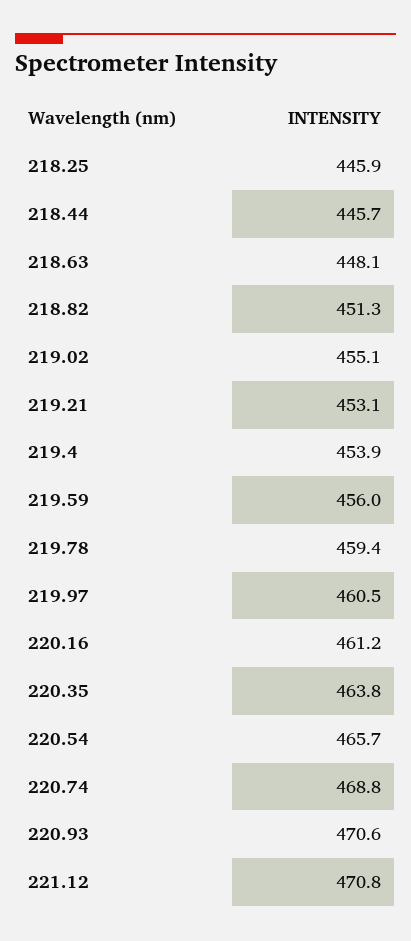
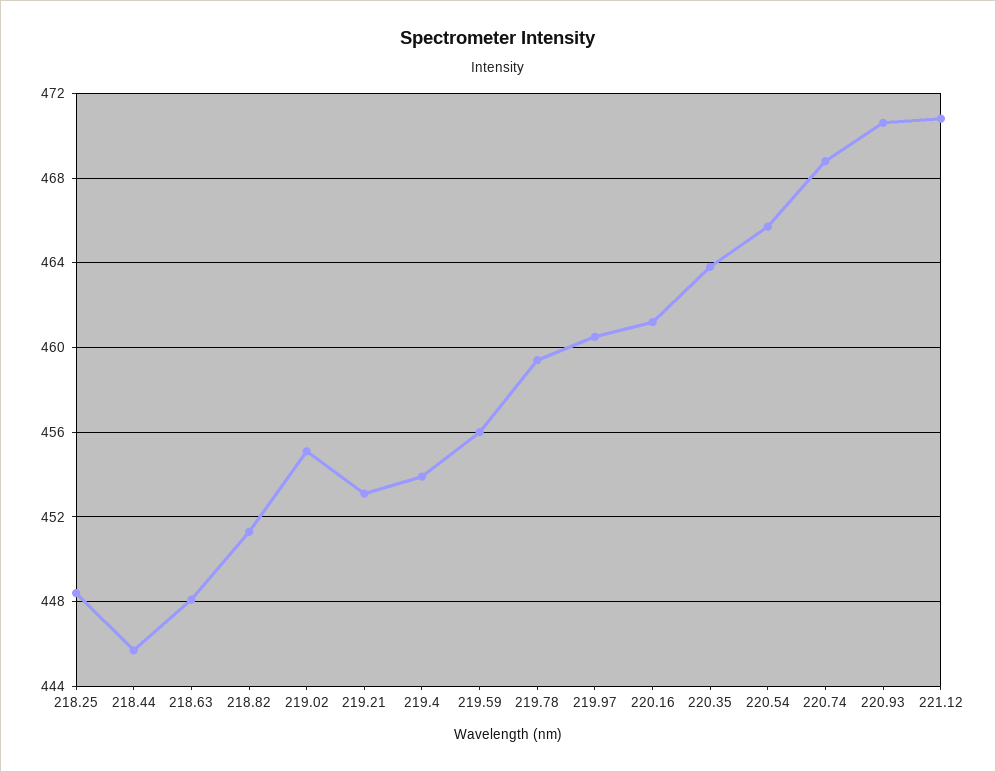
218.25: 445.9 -> 448.5

